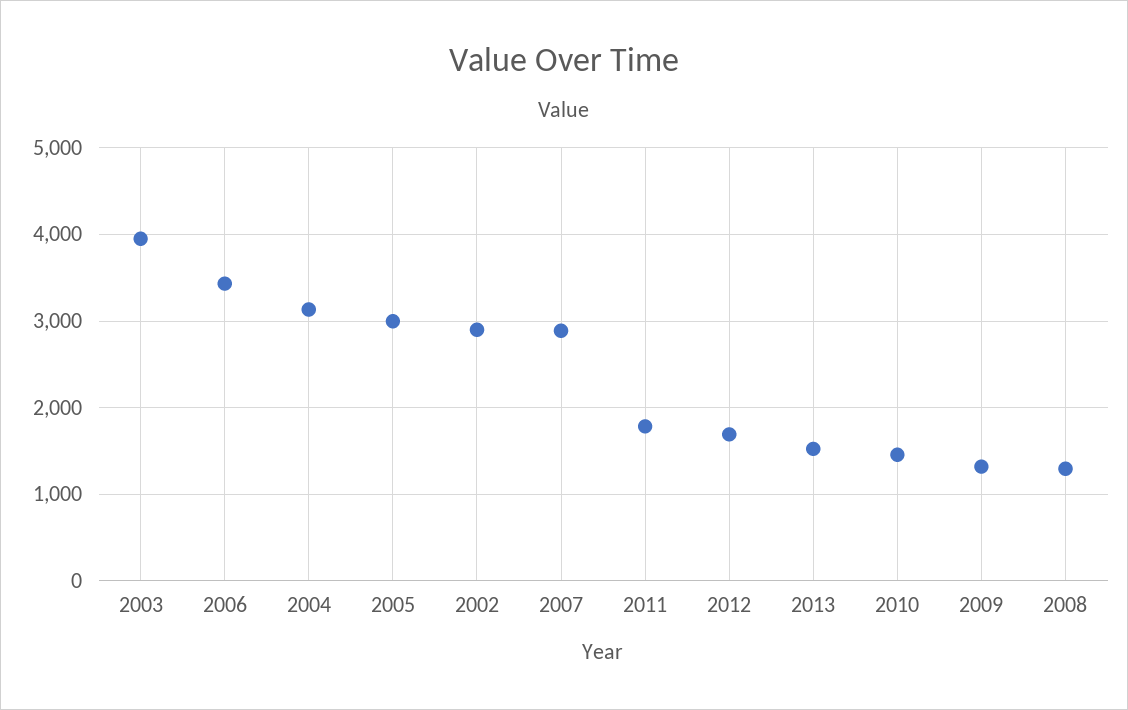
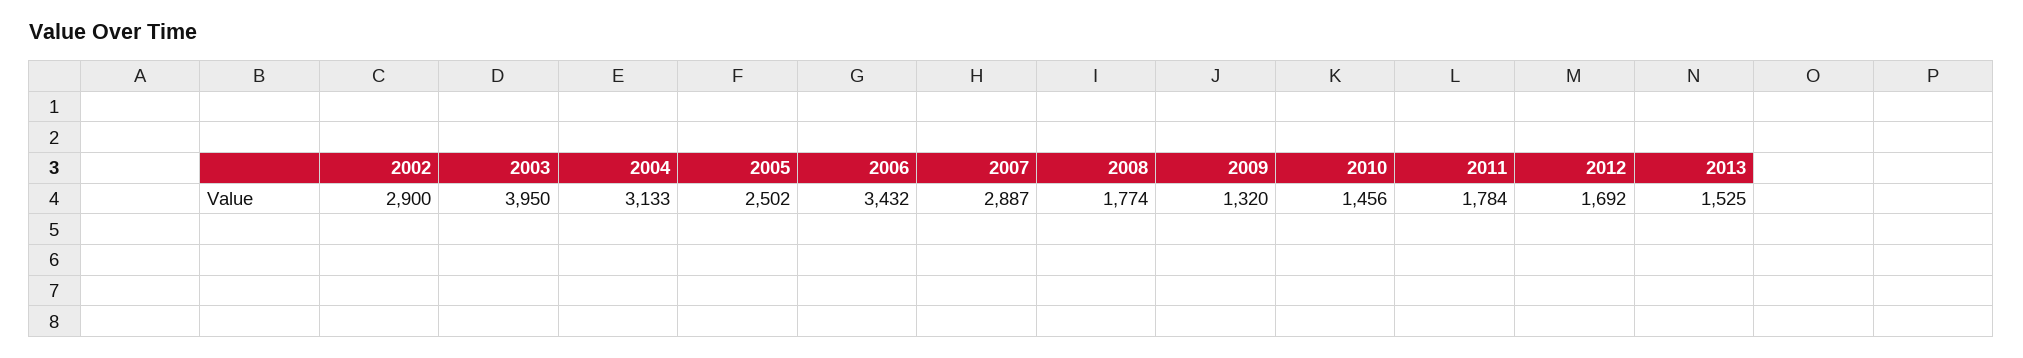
2005: 3000 -> 2502
2008: 1300 -> 1774

